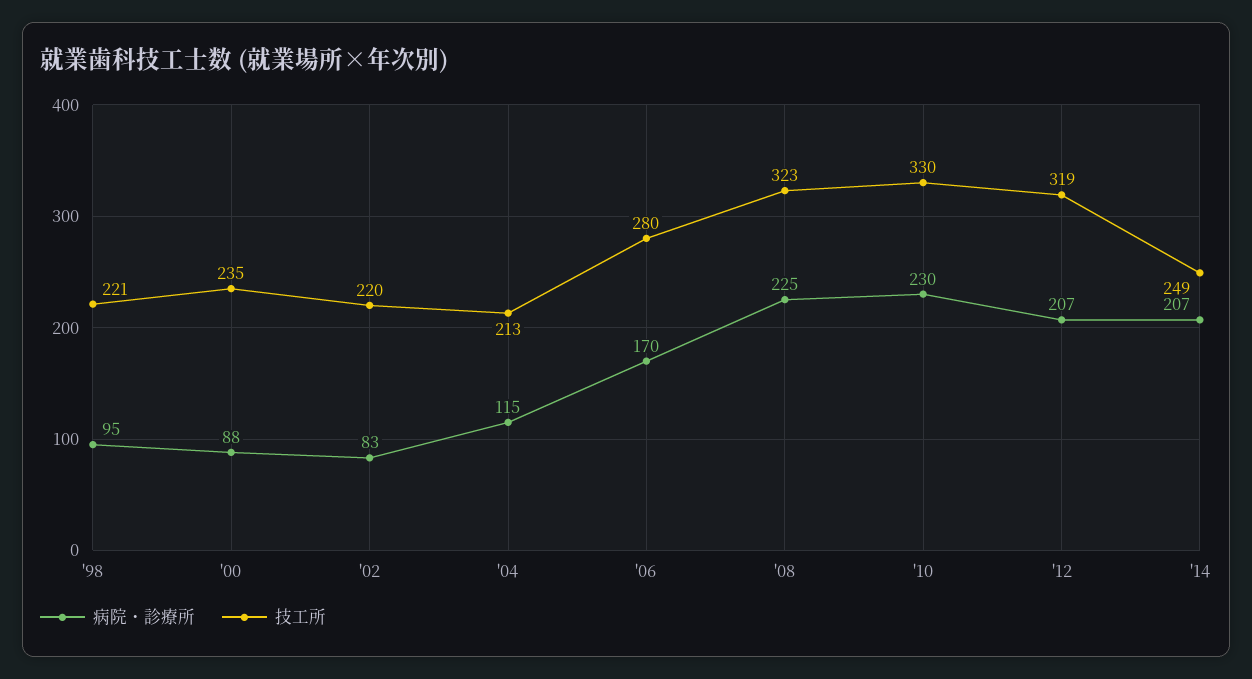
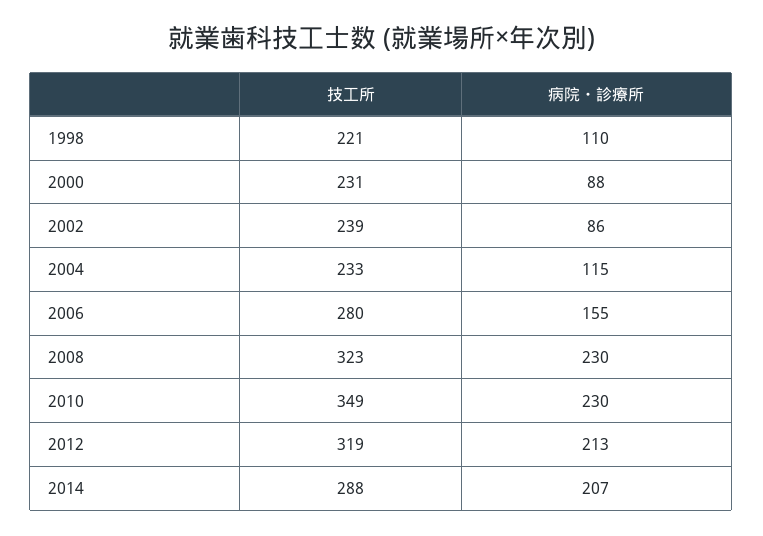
病院・診療所, '98: 95 -> 110
技工所, '00: 235 -> 231
病院・診療所, '02: 83 -> 86
技工所, '02: 220 -> 239
技工所, '04: 213 -> 233
病院・診療所, '06: 170 -> 155
病院・診療所, '08: 225 -> 230
技工所, '10: 330 -> 349
病院・診療所, '12: 207 -> 213
技工所, '14: 249 -> 288

